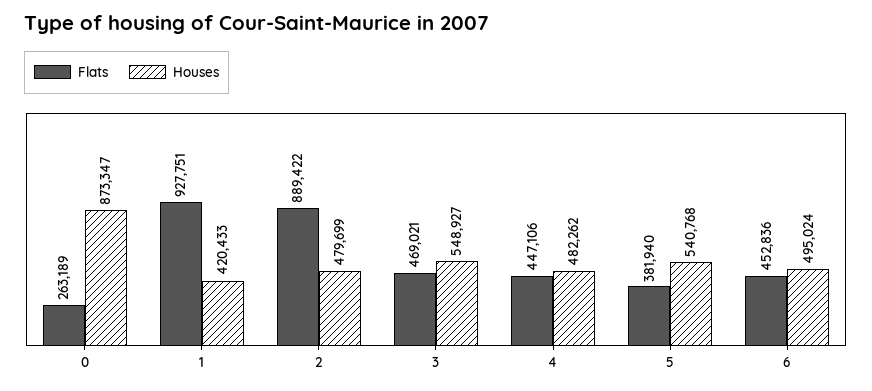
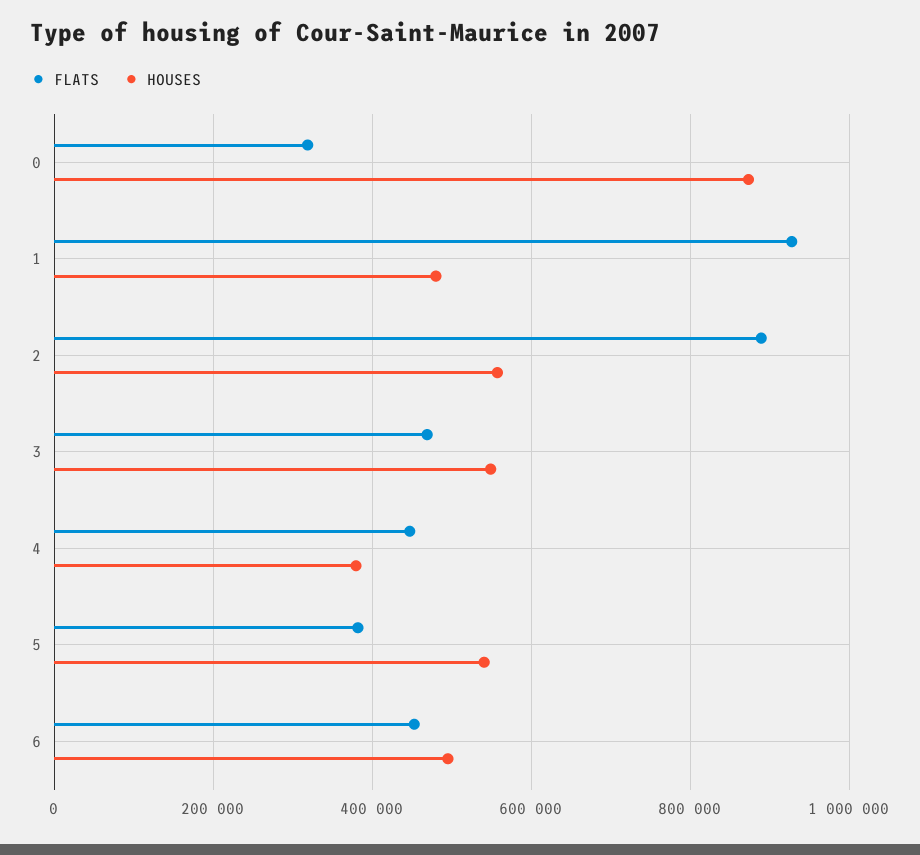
Flats, 0: 263189 -> 320000
Houses, 1: 420433 -> 480000
Houses, 2: 479699 -> 560000
Houses, 4: 482262 -> 380000

